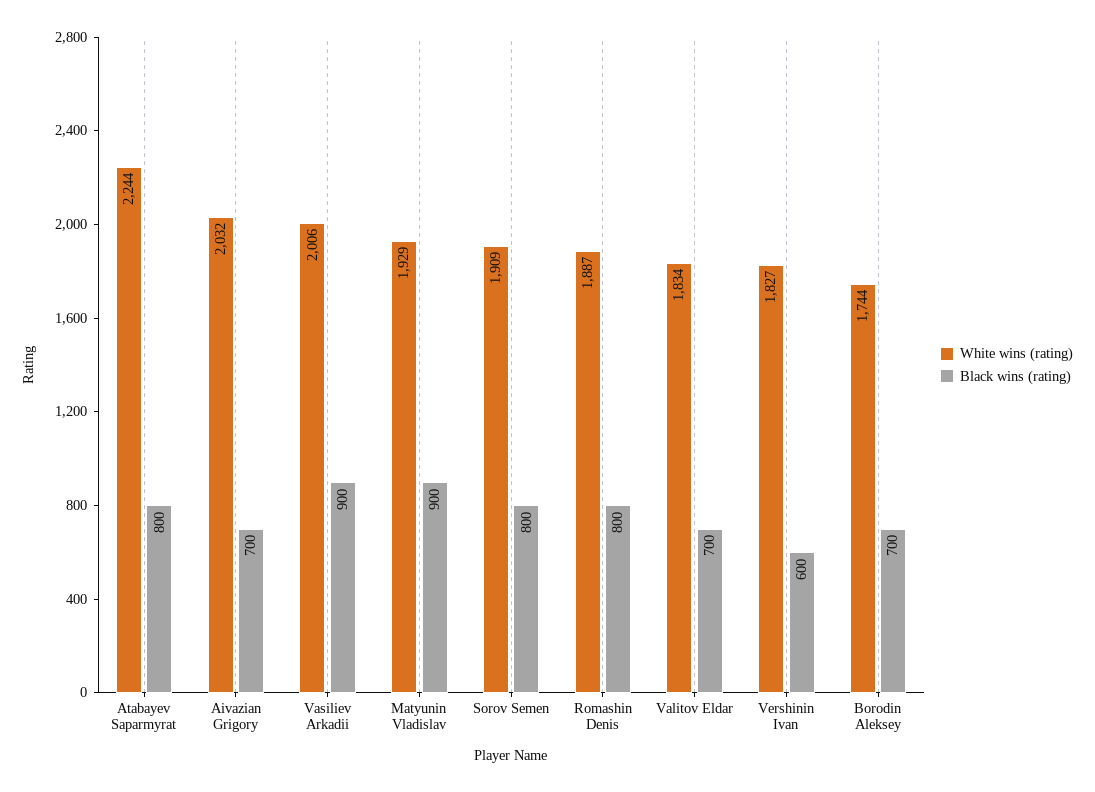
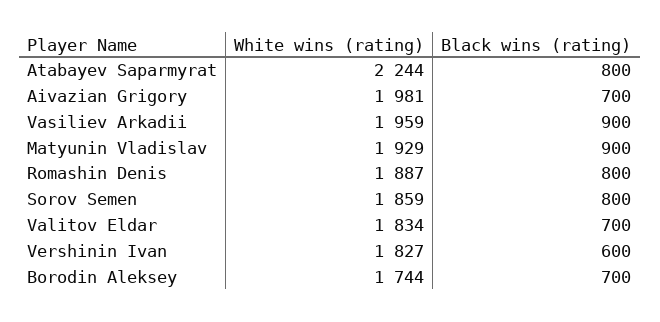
White wins (rating), Aivazian Grigory: 2032 -> 1981
White wins (rating), Vasiliev Arkadii: 2006 -> 1959
White wins (rating), Sorov Semen: 1909 -> 1859

